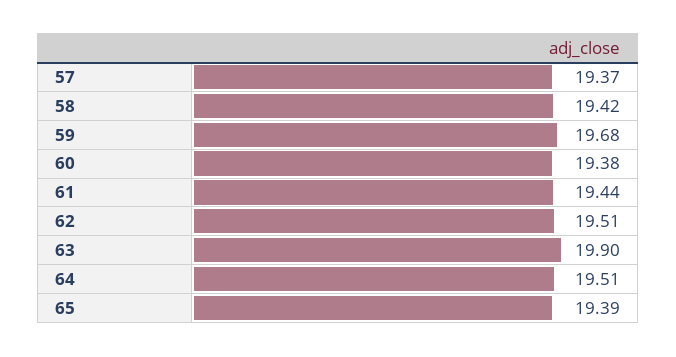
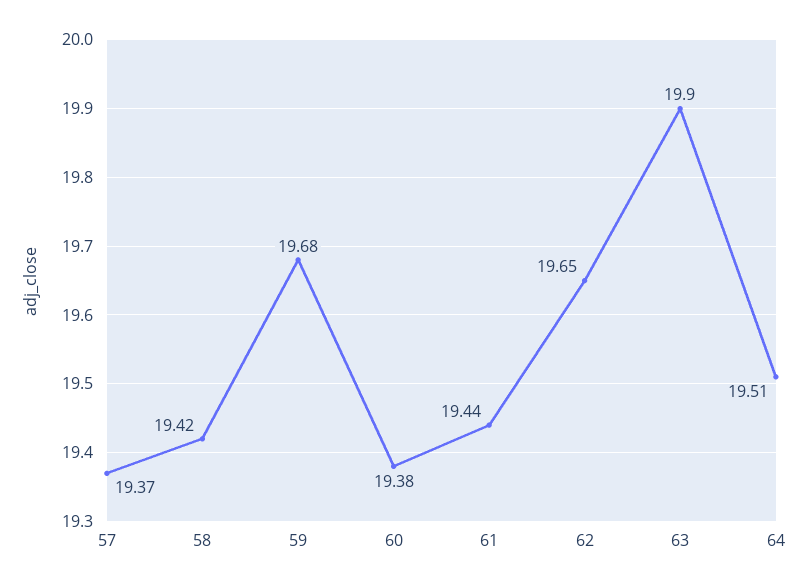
62: 19.51 -> 19.65
65: 19.39 -> none

